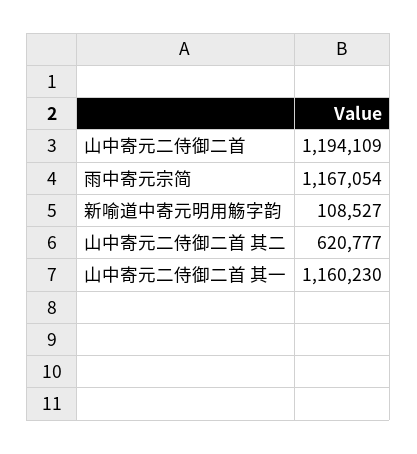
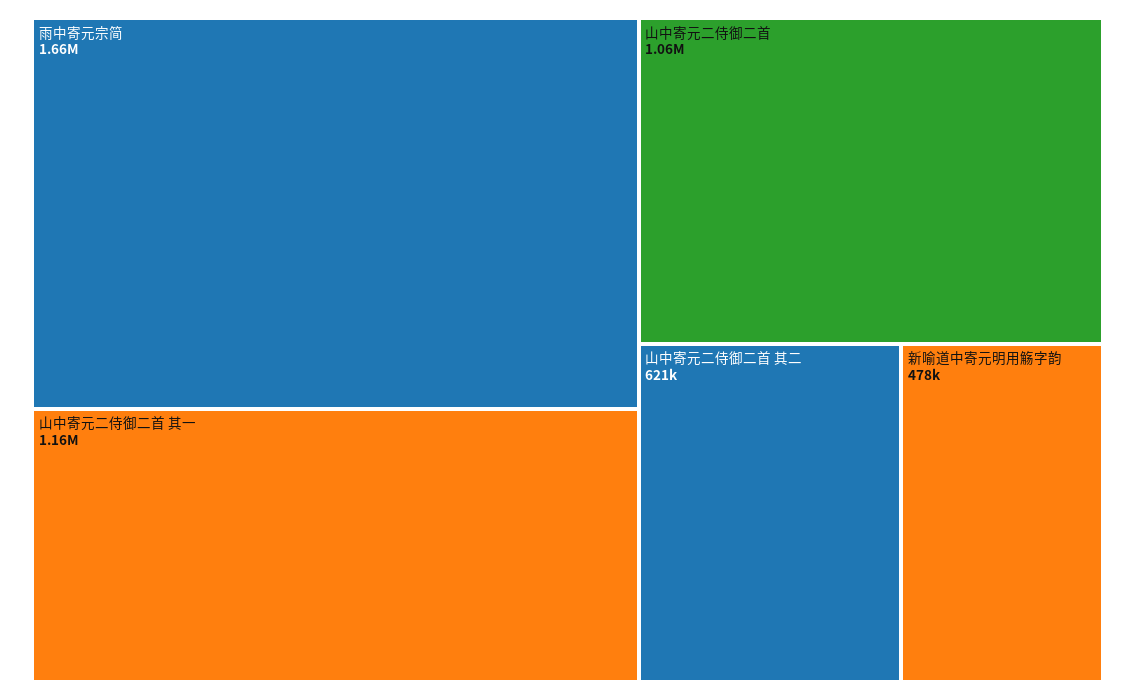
山中寄元二侍御二首: 1194109 -> 1060000
雨中寄元宗简: 1167054 -> 1660000
新喻道中寄元明用觞字韵: 108527 -> 478000

